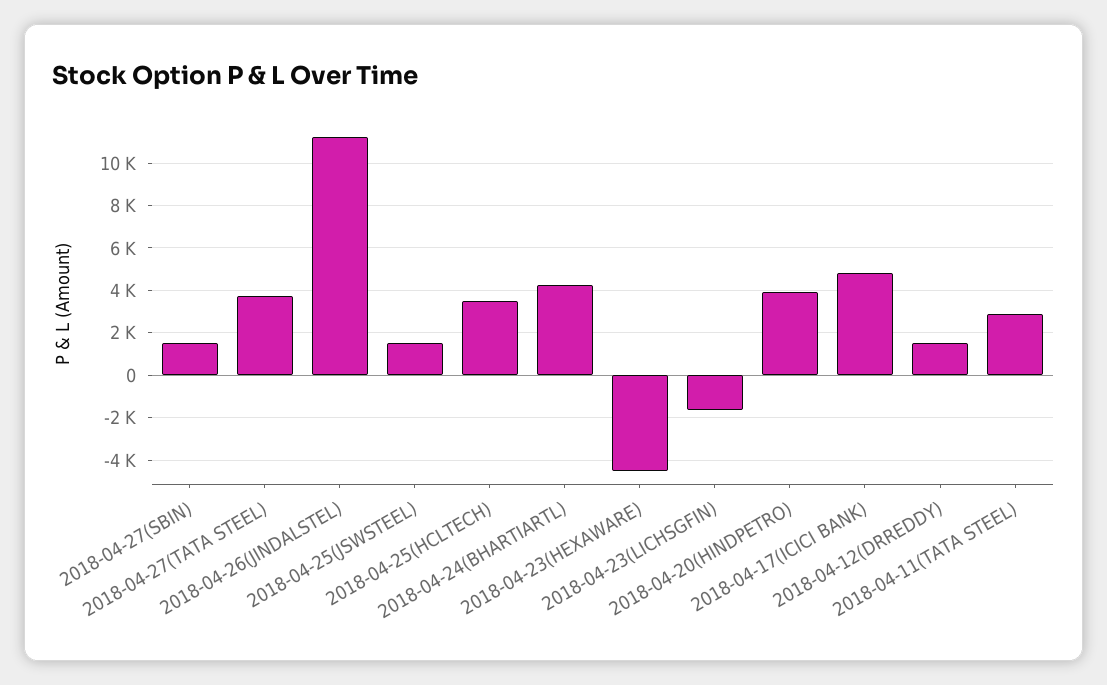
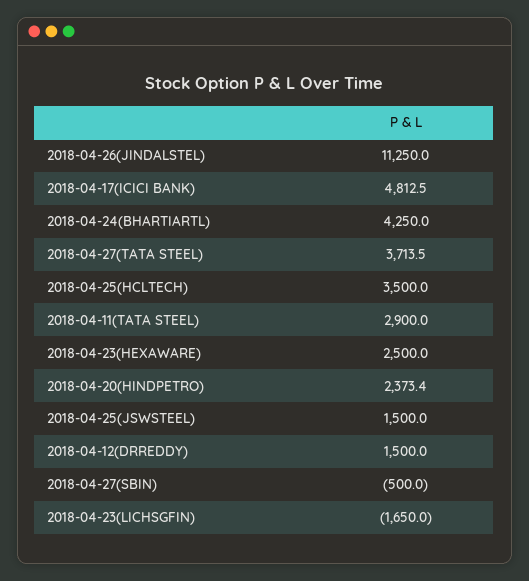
2018-04-27(SBIN): 1500 -> -500
2018-04-23(HEXAWARE): -4500 -> 2500
2018-04-20(HINDPETRO): 4000 -> 2373.4

